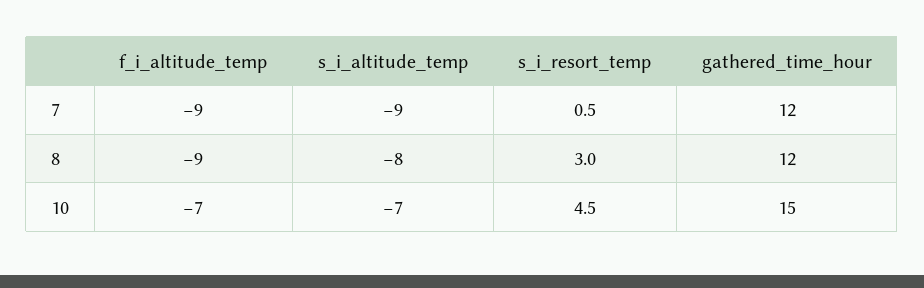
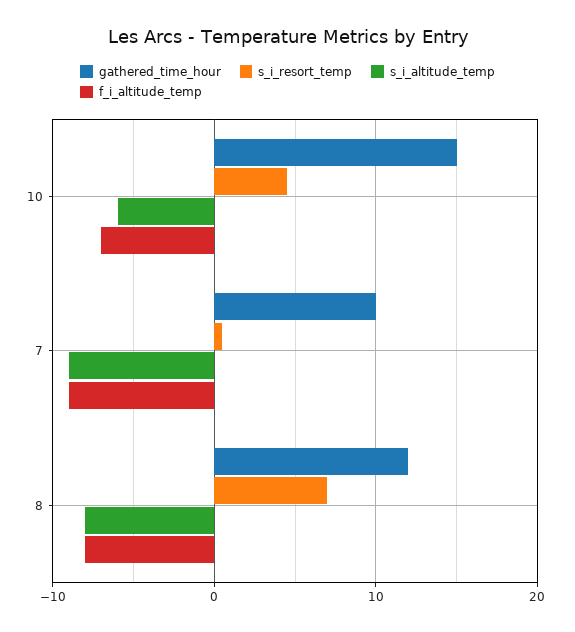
gathered_time_hour, 7: 12 -> 10
f_i_altitude_temp, 8: -9 -> -8
s_i_resort_temp, 8: 3 -> 7
s_i_altitude_temp, 10: -7 -> -6

